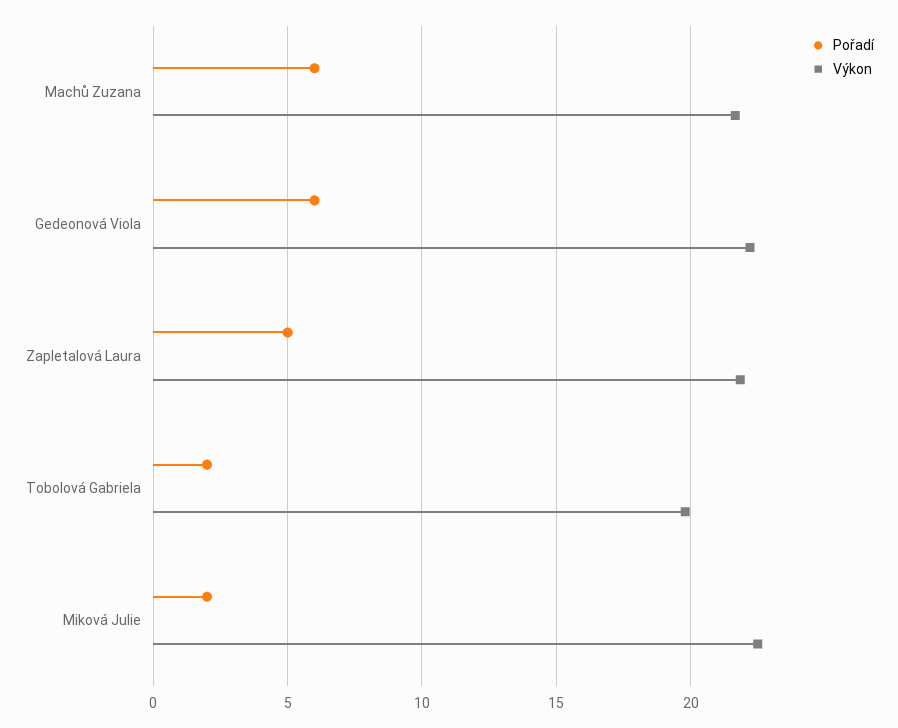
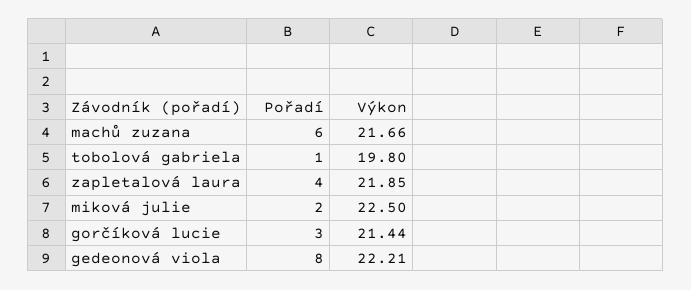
Pořadí, Gedeonová Viola: 6 -> 8
Pořadí, Zapletalová Laura: 5 -> 4
Pořadí, Tobolová Gabriela: 2 -> 1
Pořadí, gorčíková lucie: none -> 3
Výkon, gorčíková lucie: none -> 21.44

